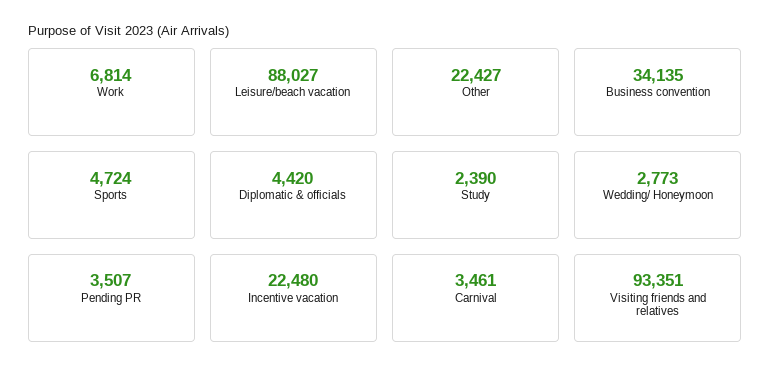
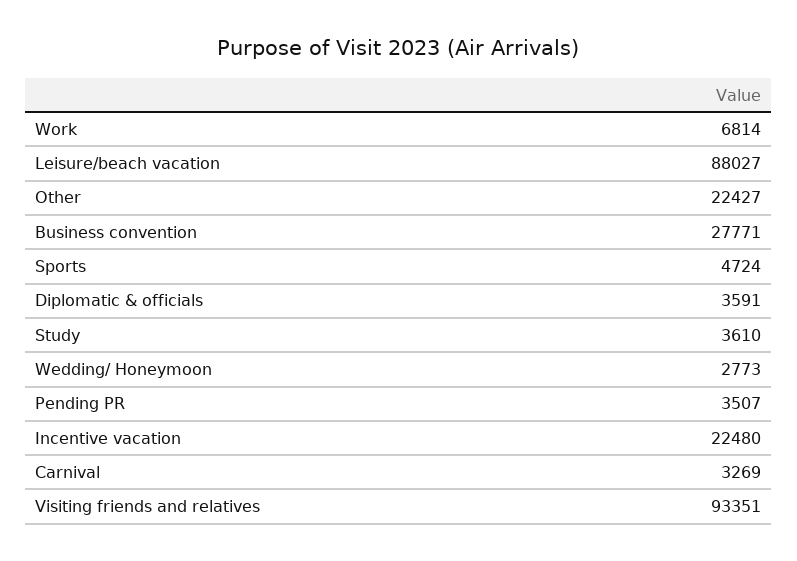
Business convention: 34135 -> 27771
Diplomatic & officials: 4420 -> 3591
Study: 2390 -> 3610
Carnival: 3461 -> 3269

